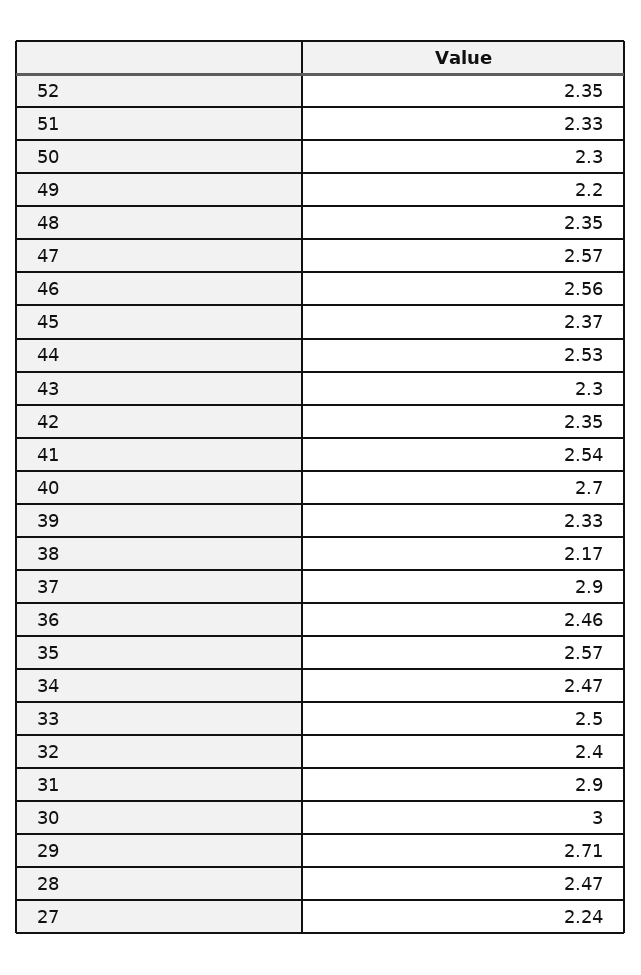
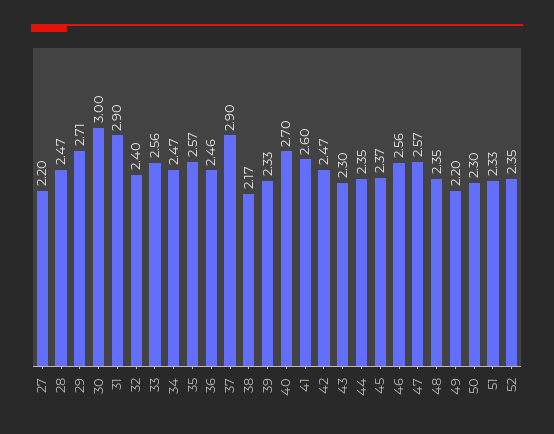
44: 2.53 -> 2.35
42: 2.35 -> 2.47
41: 2.54 -> 2.6
33: 2.5 -> 2.56
27: 2.24 -> 2.2

